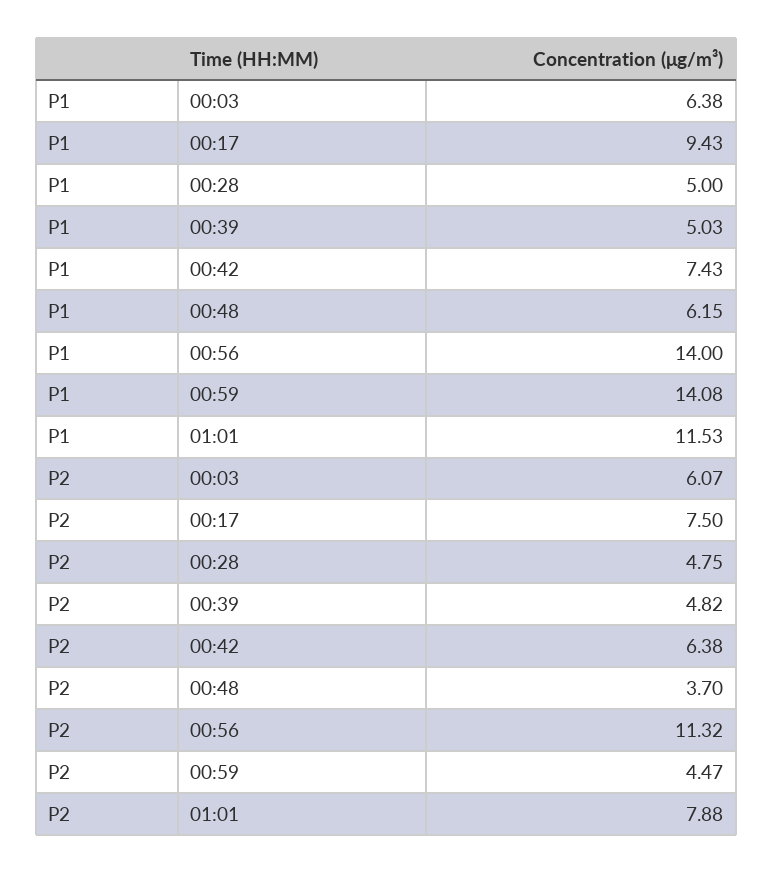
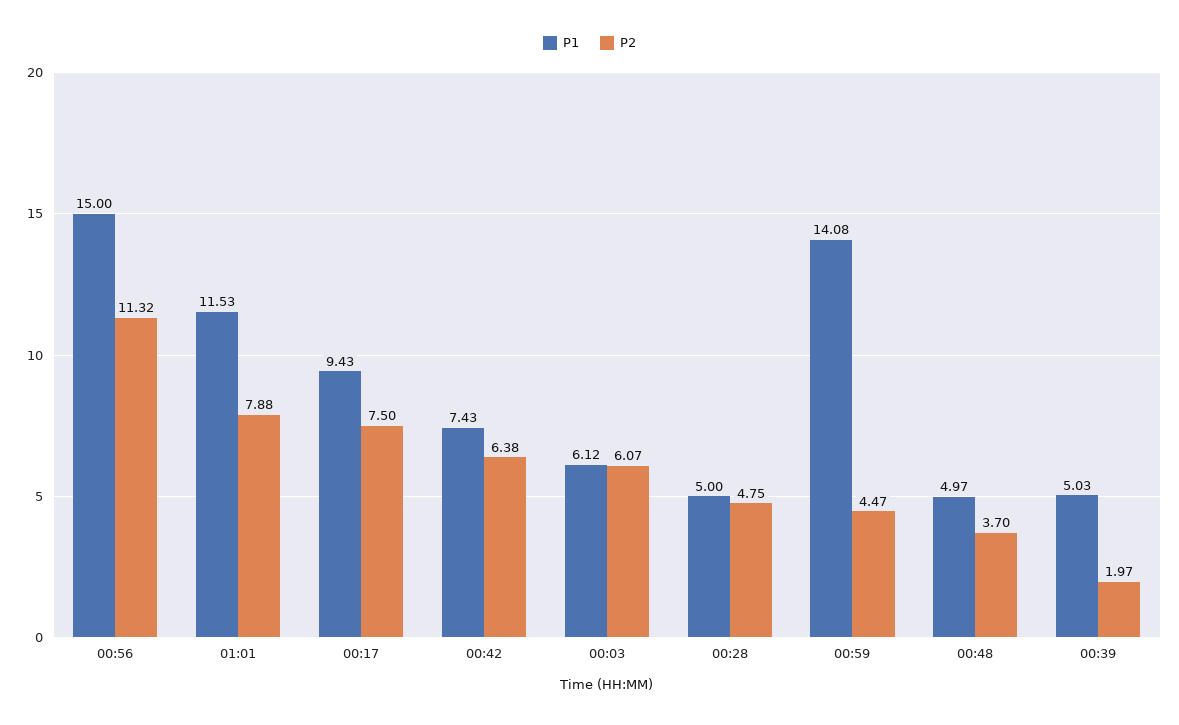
P1, 00:03: 6.38 -> 6.12
P1, 00:48: 6.15 -> 4.97
P1, 00:56: 14 -> 15
P2, 00:39: 4.82 -> 1.97

